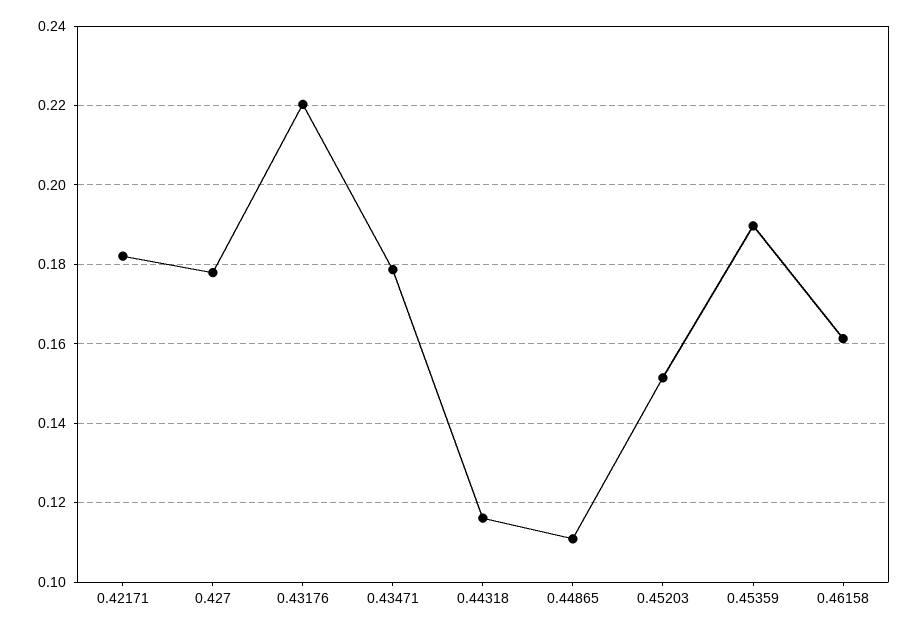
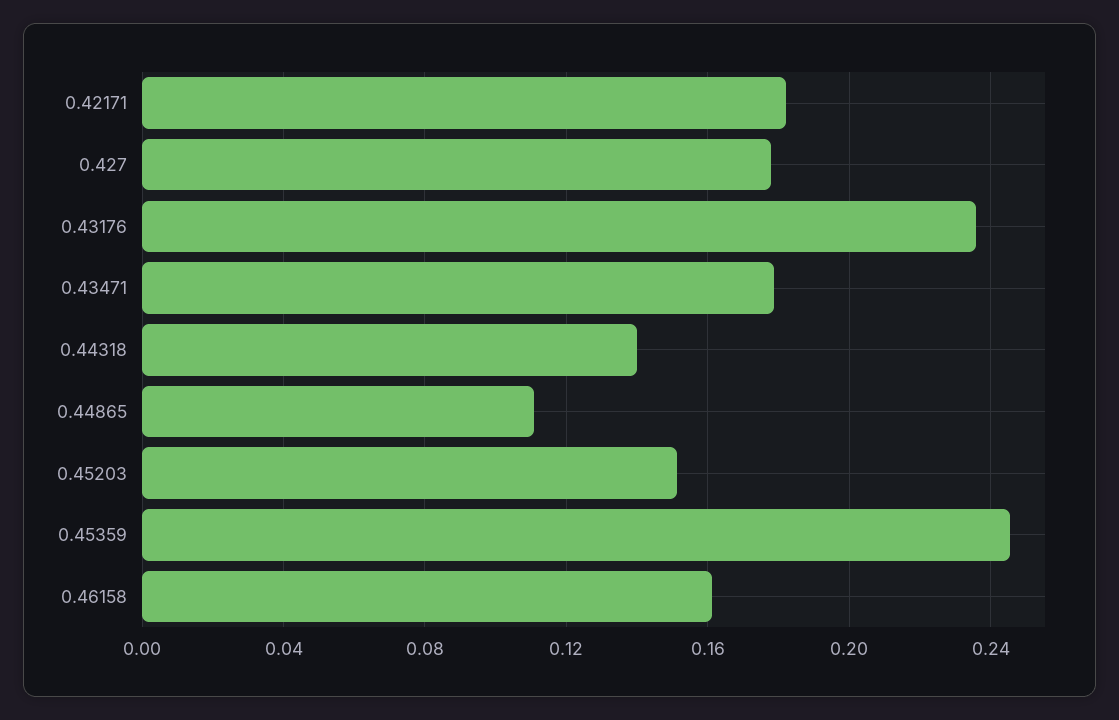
0.43176: 0.22 -> 0.235
0.44318: 0.116 -> 0.14
0.45359: 0.19 -> 0.245

